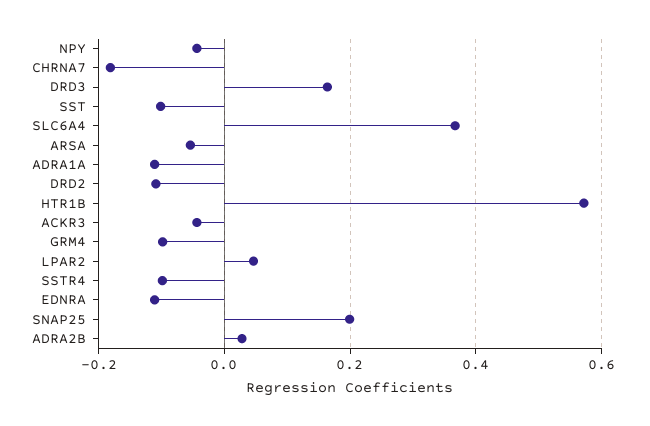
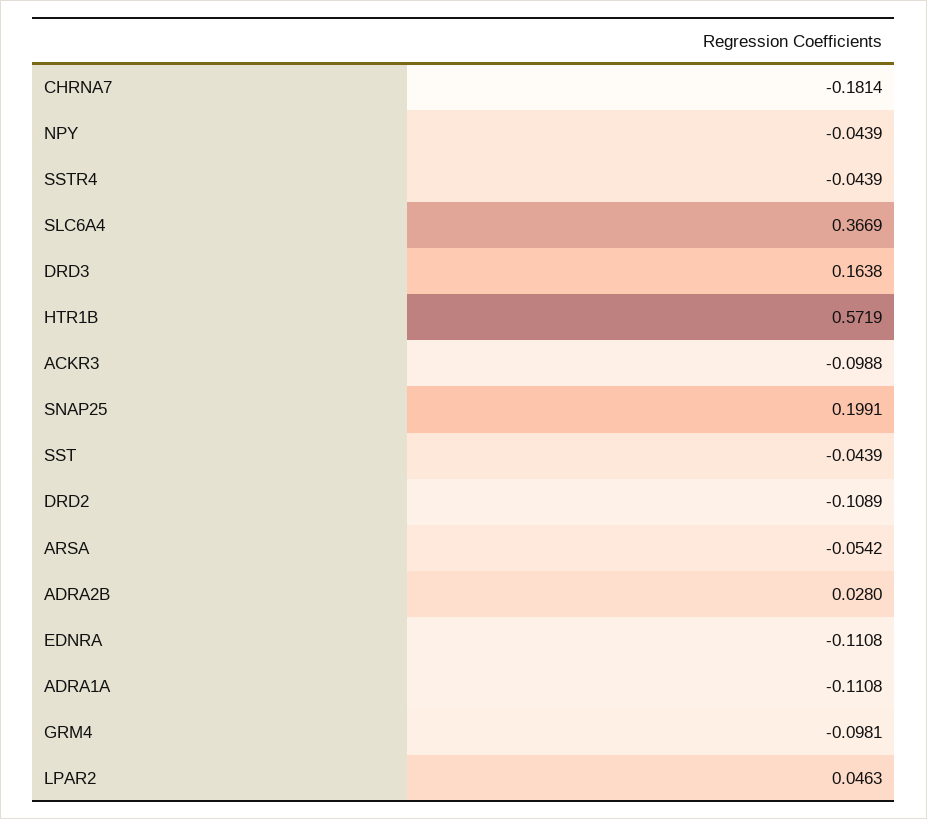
SST: -0.1 -> -0.0439
ACKR3: -0.04 -> -0.0988
SSTR4: -0.1 -> -0.0439

